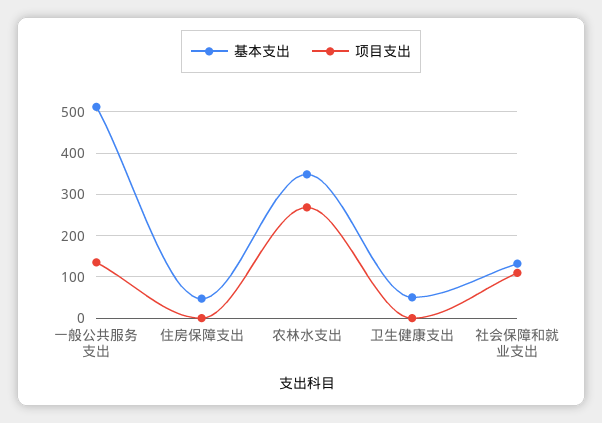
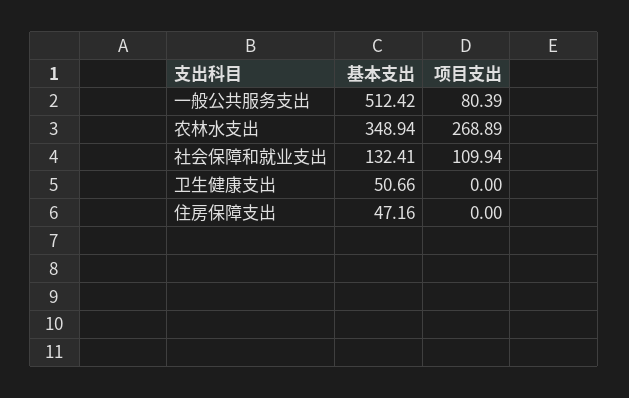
项目支出, 一般公共服务支出: 140 -> 80.39

